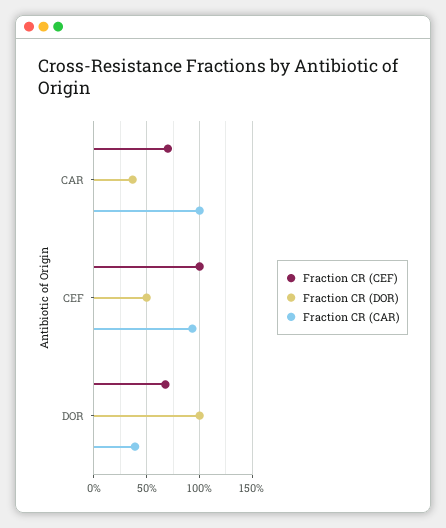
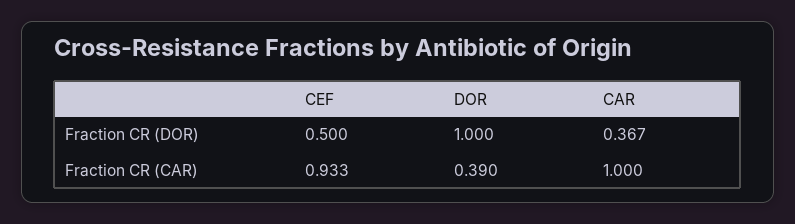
Fraction CR (CEF), CAR: 0.7 -> none
Fraction CR (CEF), CEF: 1 -> none
Fraction CR (CEF), DOR: 0.7 -> none

